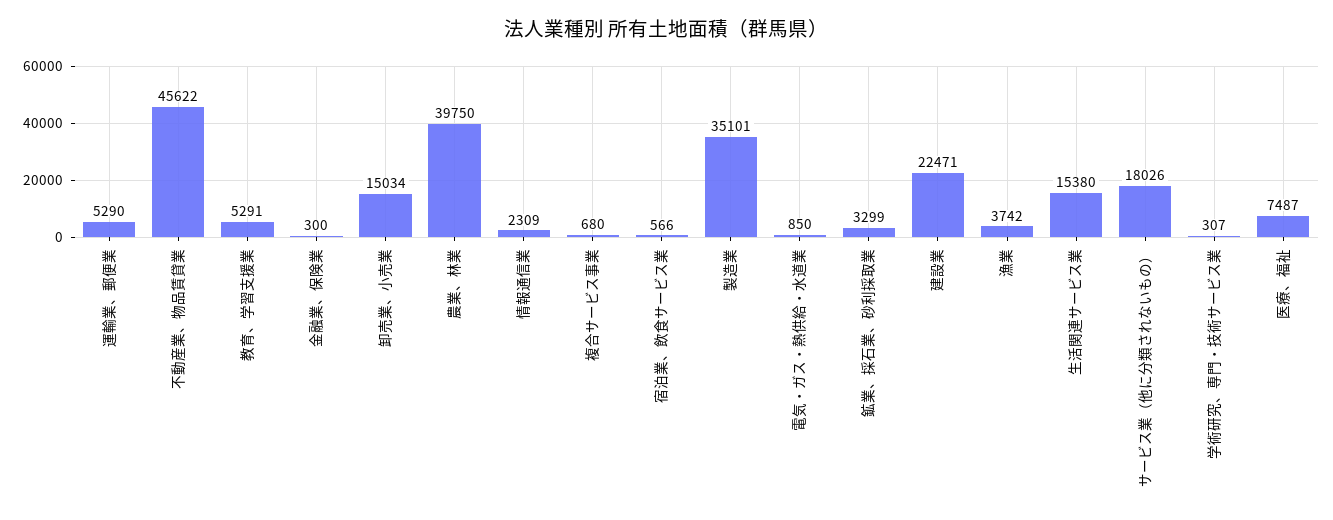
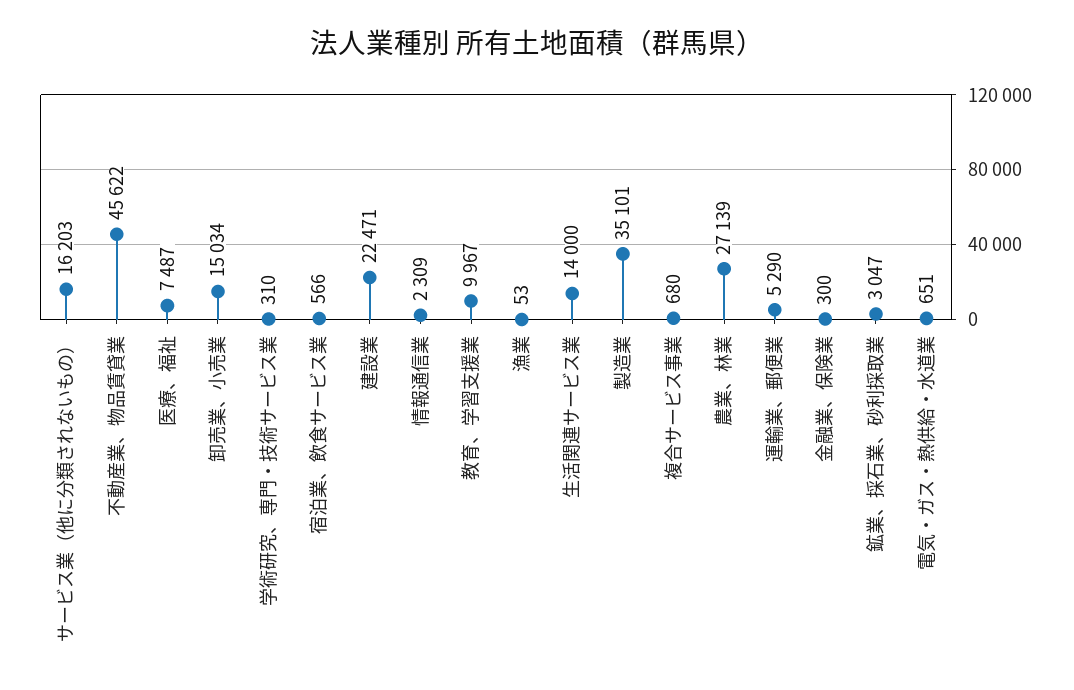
教育、学習支援業: 5291 -> 9967
農業、林業: 39750 -> 27139
電気・ガス・熱供給・水道業: 850 -> 651
鉱業、採石業、砂利採取業: 3299 -> 3047
漁業: 3742 -> 53
生活関連サービス業: 15380 -> 14000
サービス業（他に分類されないもの）: 18026 -> 16203
学術研究、専門・技術サービス業: 307 -> 310

